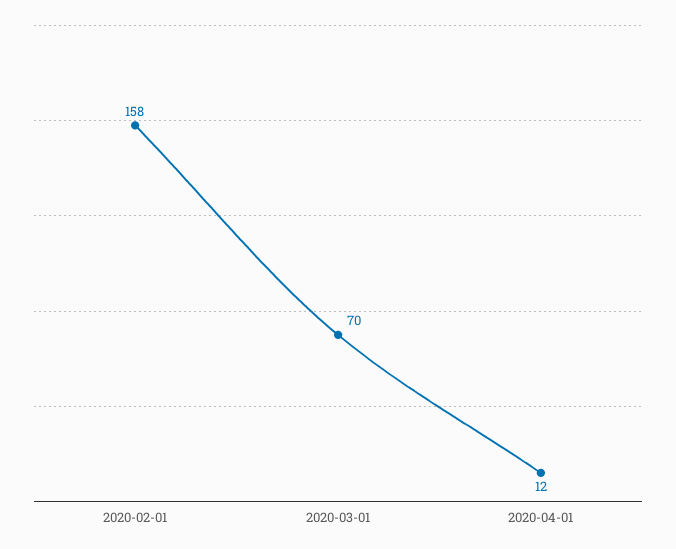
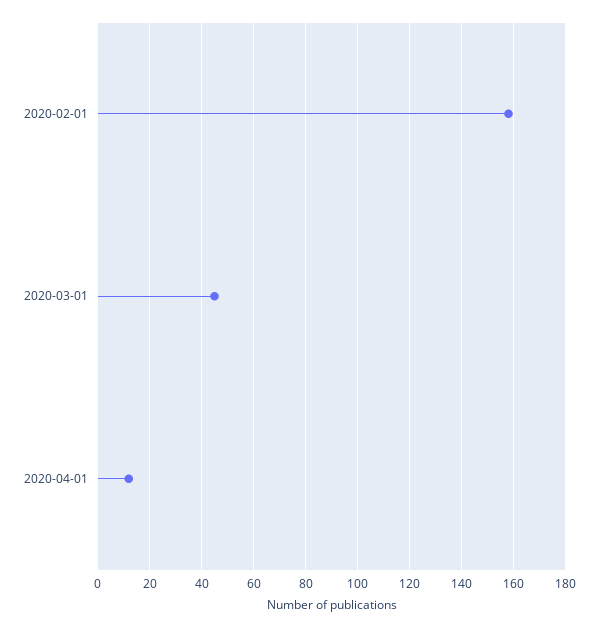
2020-03-01: 70 -> 45

